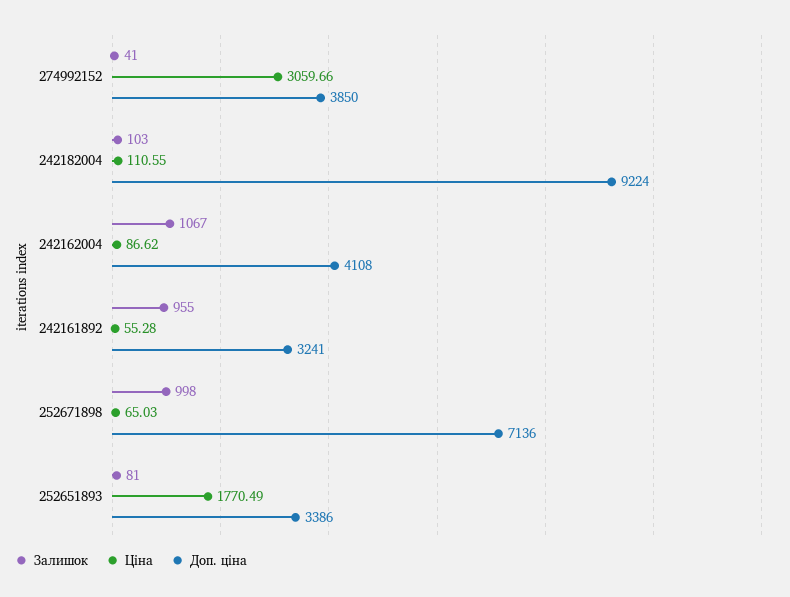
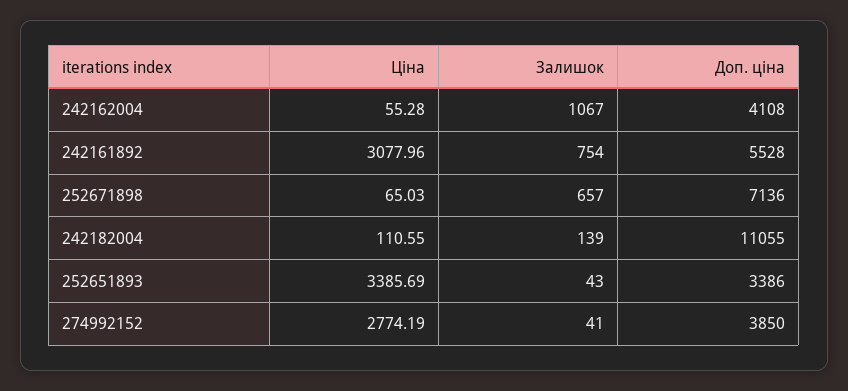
Ціна, 274992152: 3059.66 -> 2774.19
Залишок, 242182004: 103 -> 139
Доп. ціна, 242182004: 9224 -> 11055
Ціна, 242162004: 86.62 -> 55.28
Залишок, 242161892: 955 -> 754
Ціна, 242161892: 55.28 -> 3077.96
Доп. ціна, 242161892: 3241 -> 5528
Залишок, 252671898: 998 -> 657
Залишок, 252651893: 81 -> 43
Ціна, 252651893: 1770.49 -> 3385.69

